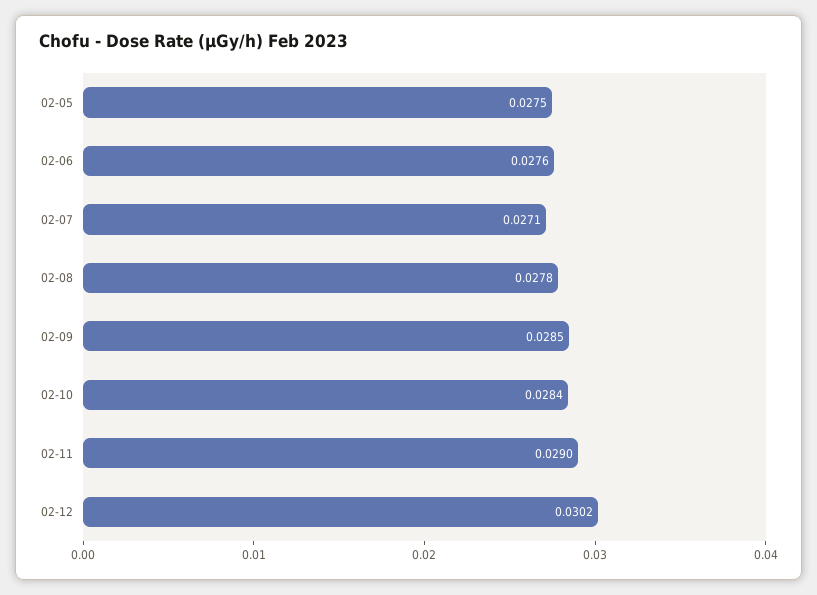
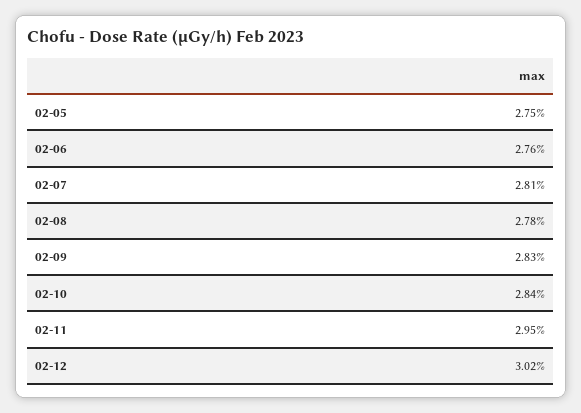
02-07: 0.0271 -> 0.0281
02-09: 0.0285 -> 0.0283
02-11: 0.029 -> 0.0295

